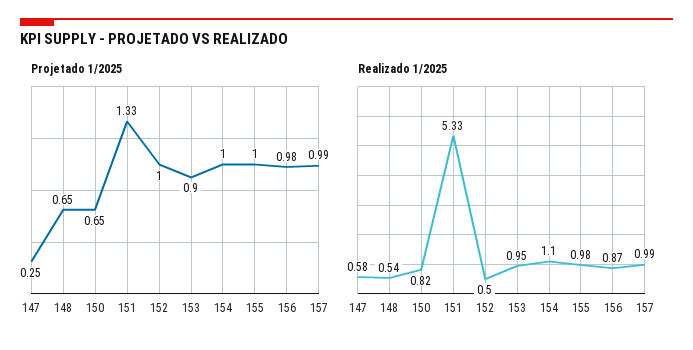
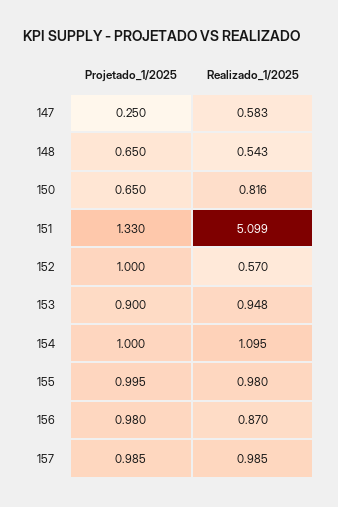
Realizado 1/2025, 151: 5.33 -> 5.099
Realizado 1/2025, 152: 0.5 -> 0.57

